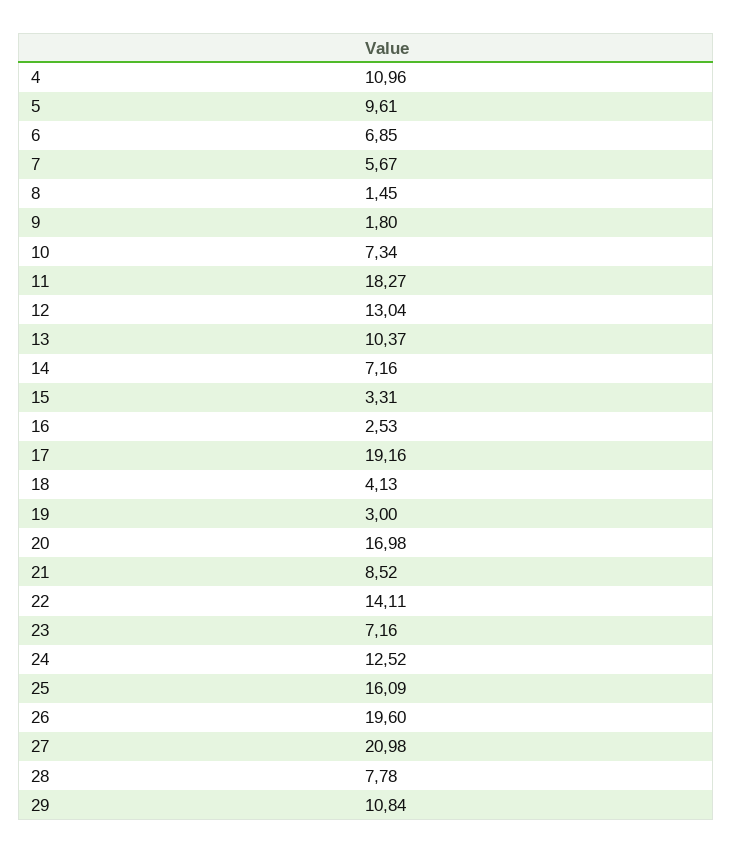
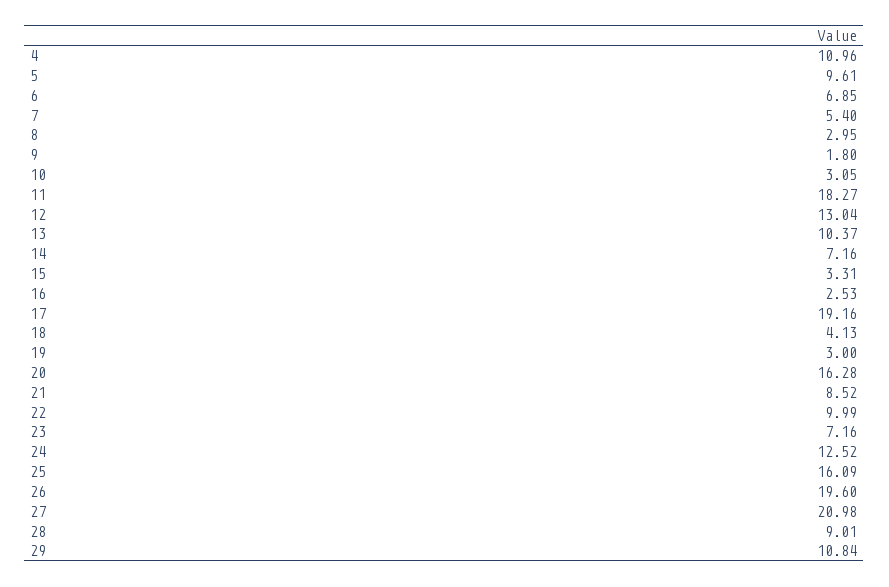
7: 5.67 -> 5.4
8: 1.45 -> 2.95
10: 7.34 -> 3.05
20: 16.98 -> 16.28
22: 14.11 -> 9.99
28: 7.78 -> 9.01

